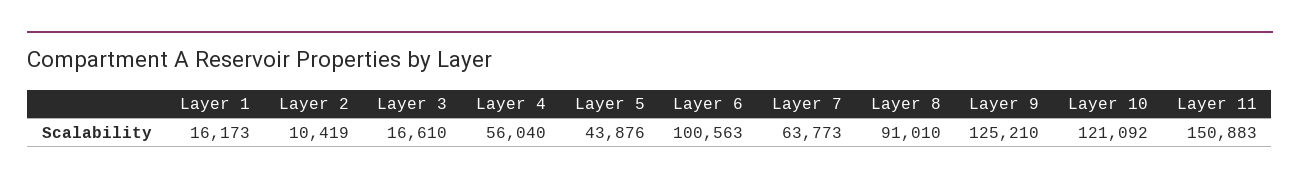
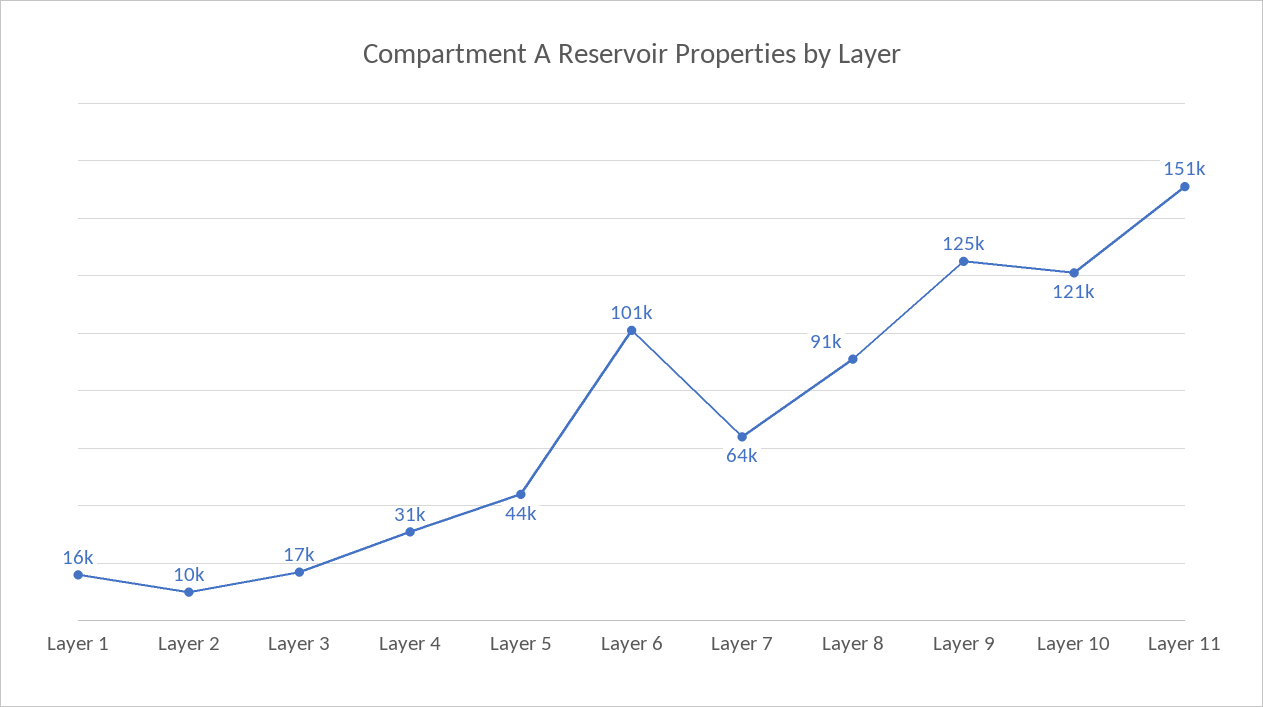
Layer 4: 56040 -> 31000

